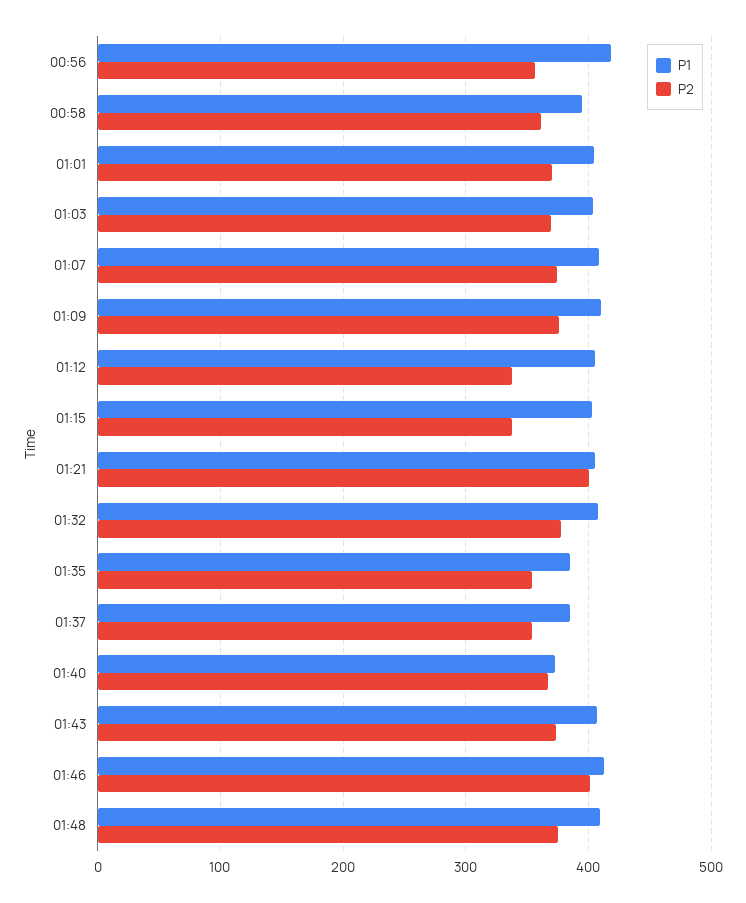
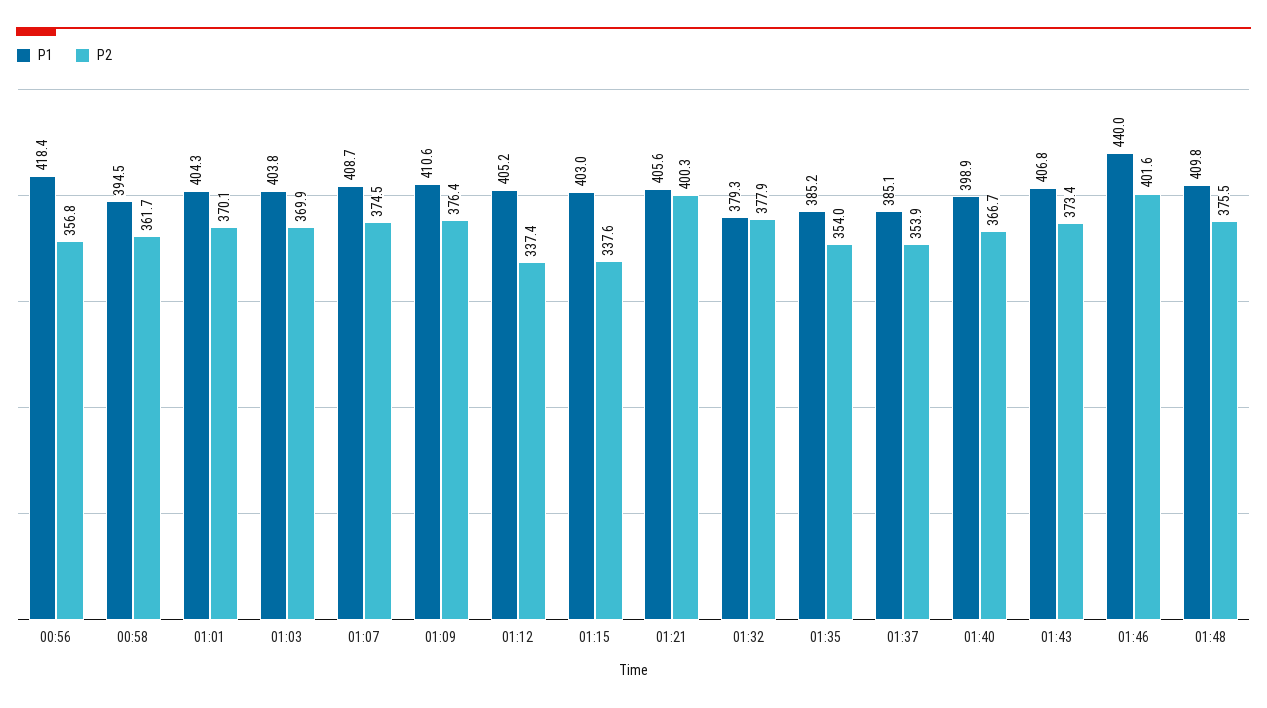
P1, 01:32: 410 -> 379.3
P1, 01:40: 370 -> 398.9
P1, 01:46: 410 -> 440

